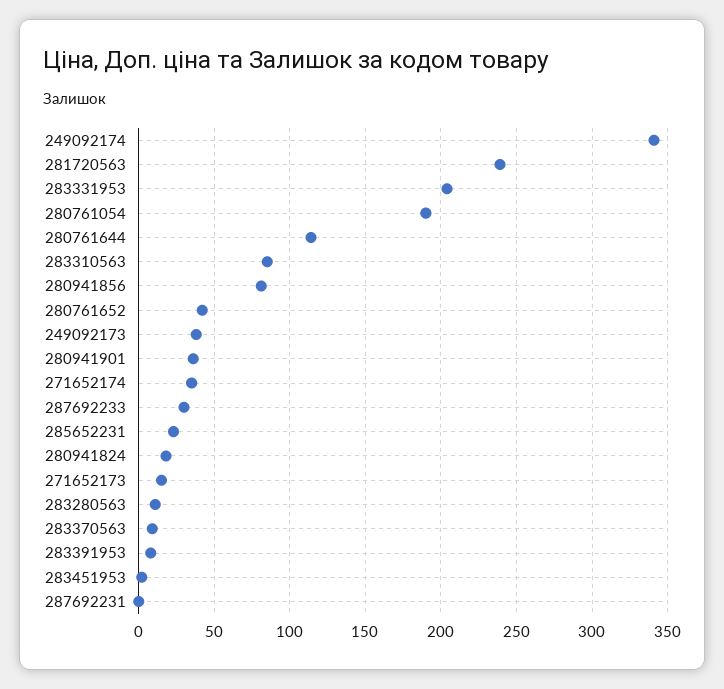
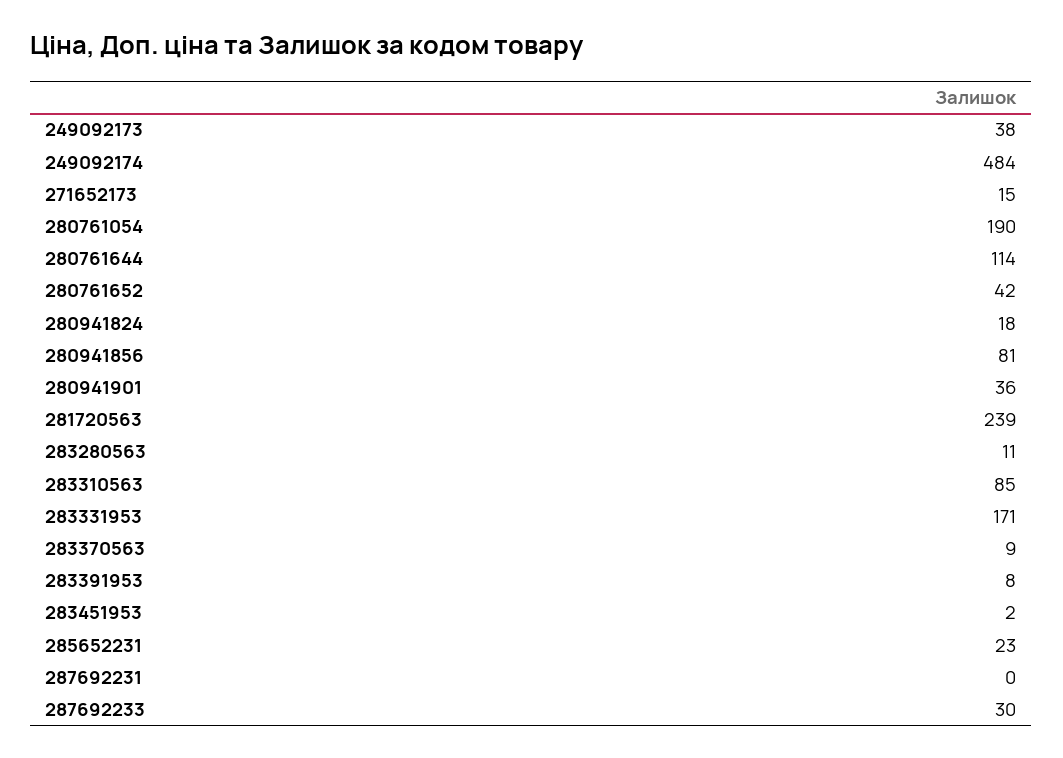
249092174: 340 -> 484
283331953: 205 -> 171
271652174: 35 -> none

